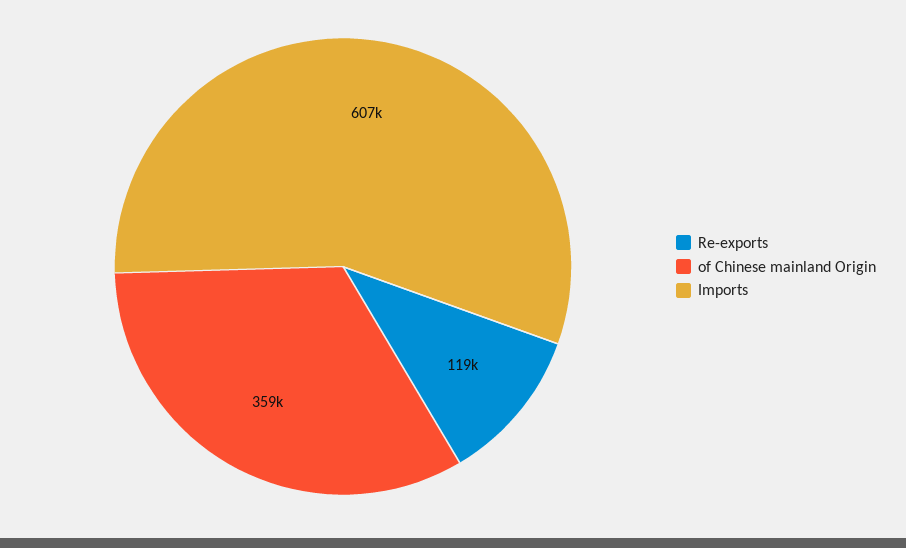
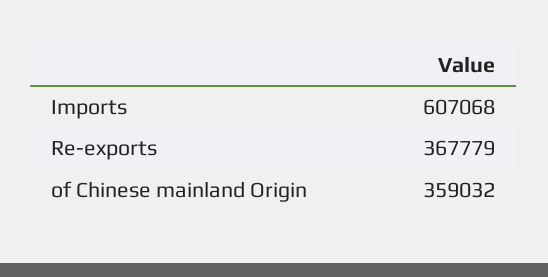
Re-exports: 119000 -> 367779

